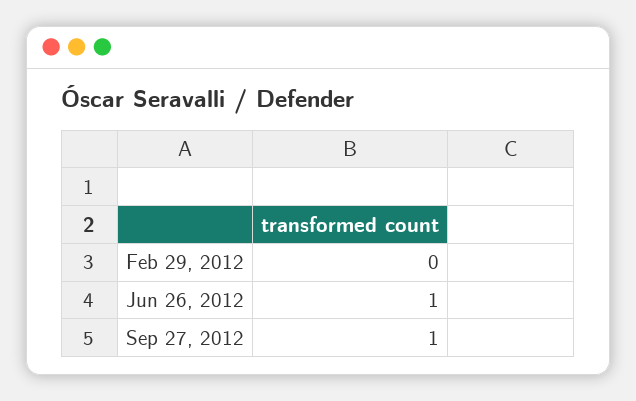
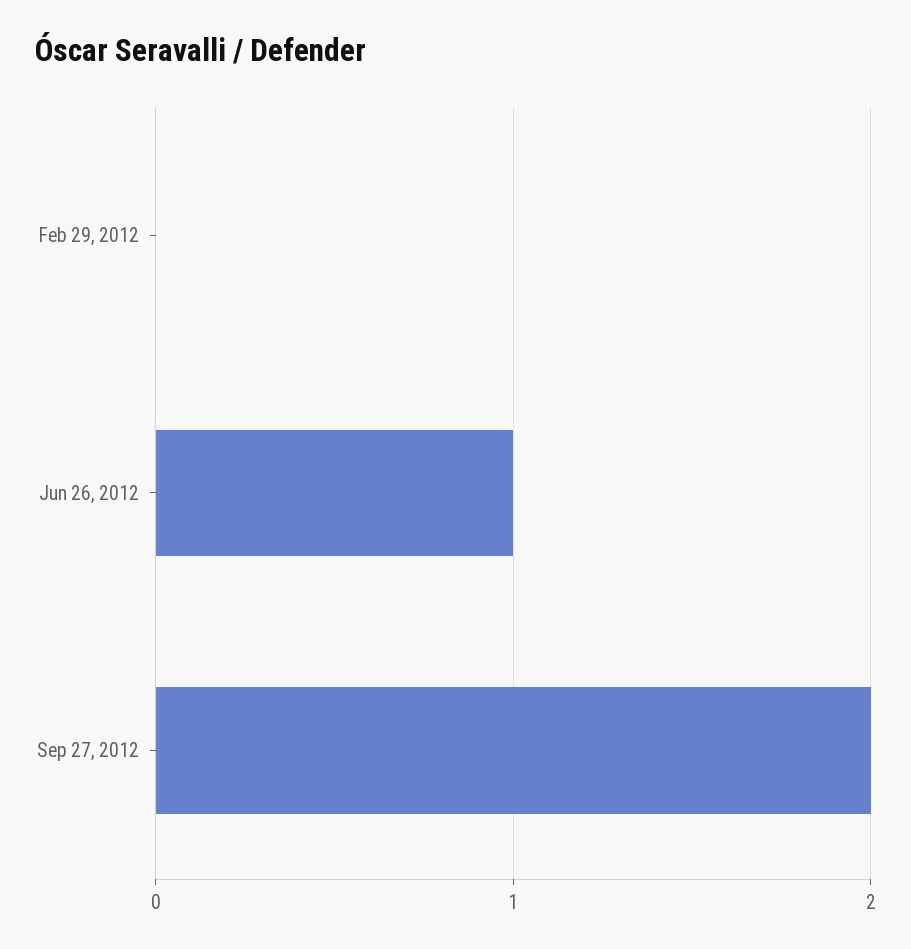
Sep 27, 2012: 1 -> 2

